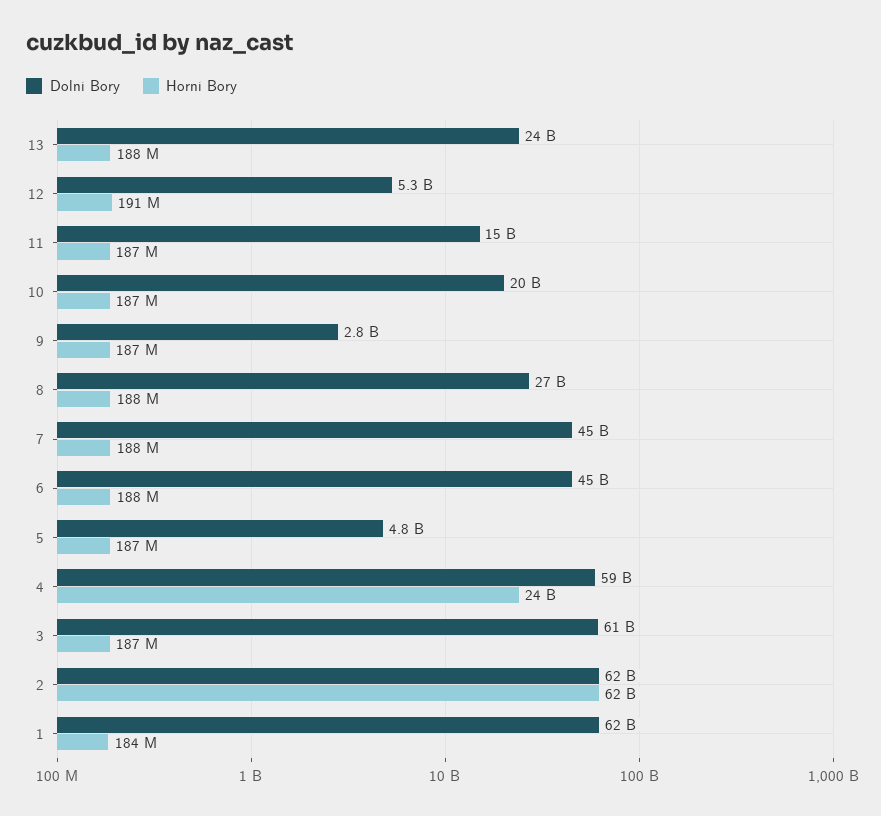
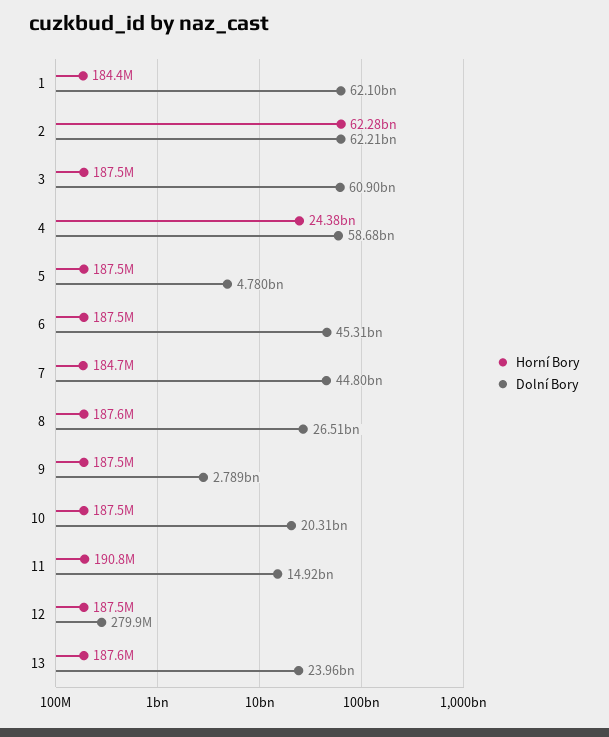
Dolní Bory, 12: 5300000000 -> 279900000
Horní Bory, 12: 191000000 -> 187500000
Horní Bory, 11: 187000000 -> 190800000
Horní Bory, 7: 188000000 -> 184700000

